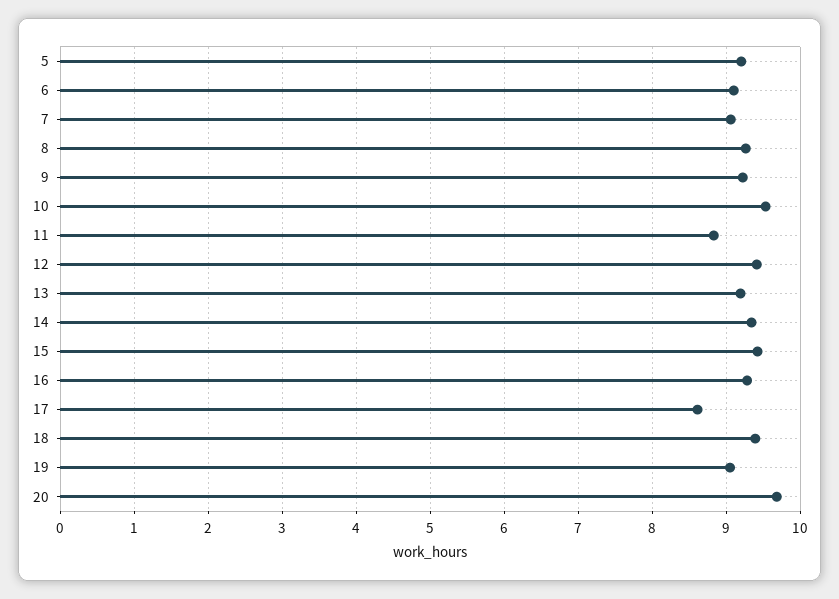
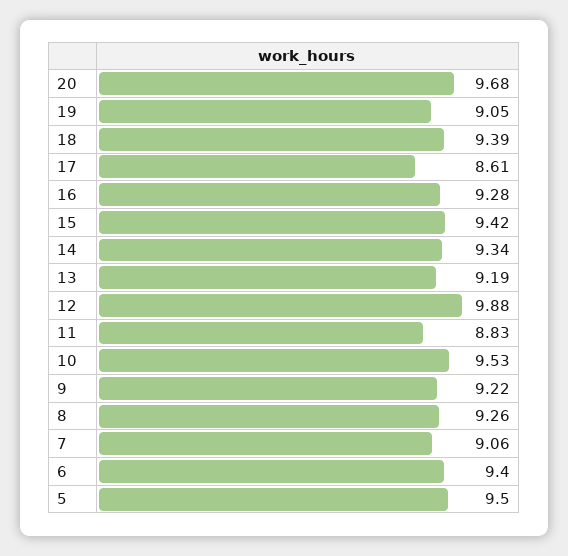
5: 9.2 -> 9.5
6: 9.1 -> 9.4
12: 9.4 -> 9.88

